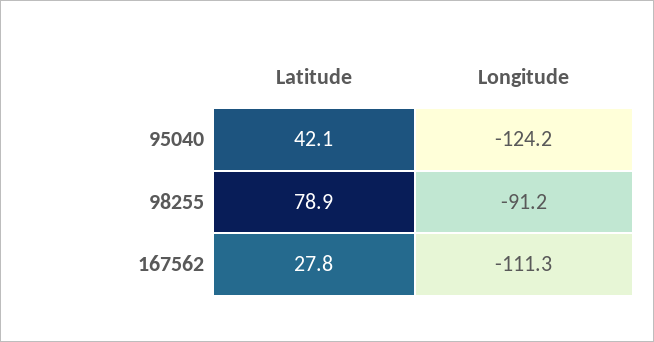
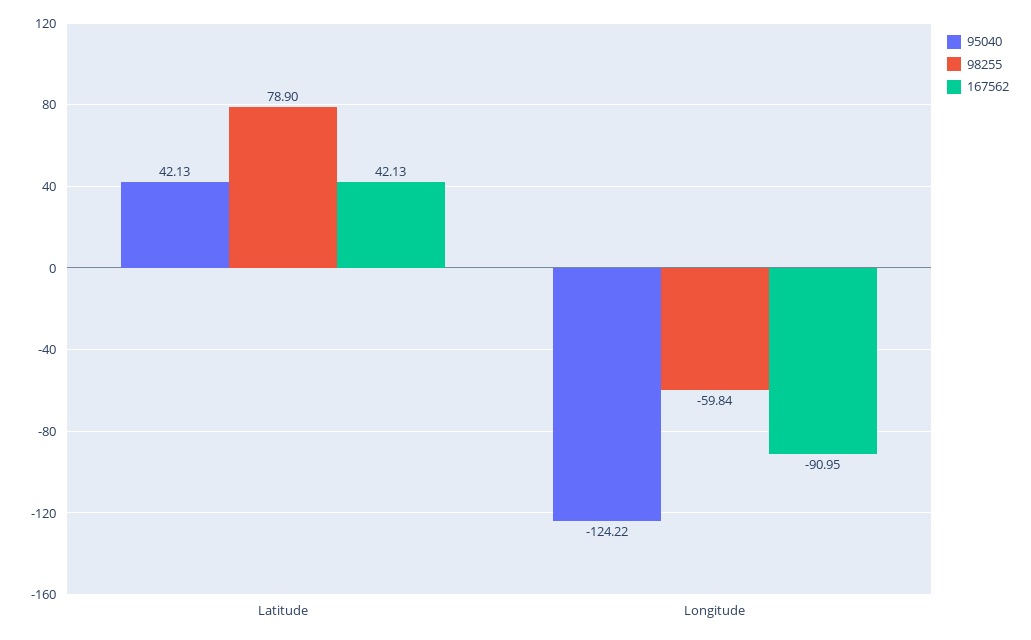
98255, Longitude: -91.2 -> -59.84
167562, Latitude: 27.8 -> 42.13
167562, Longitude: -111.3 -> -90.95

